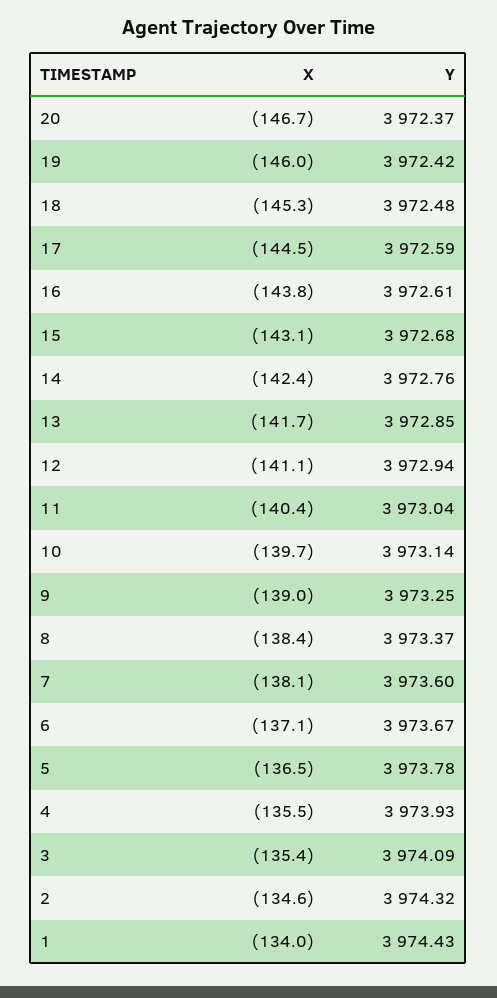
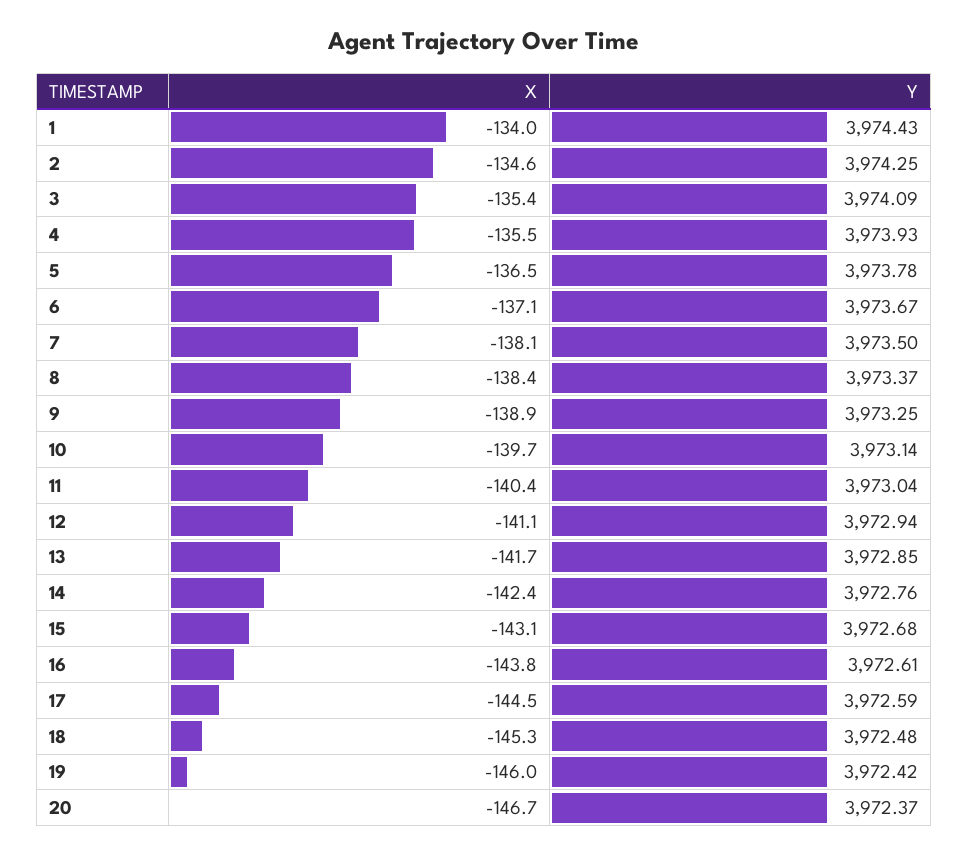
X, 9: -139 -> -138.9
Y, 7: 3973.6 -> 3973.5
Y, 2: 3974.32 -> 3974.25

